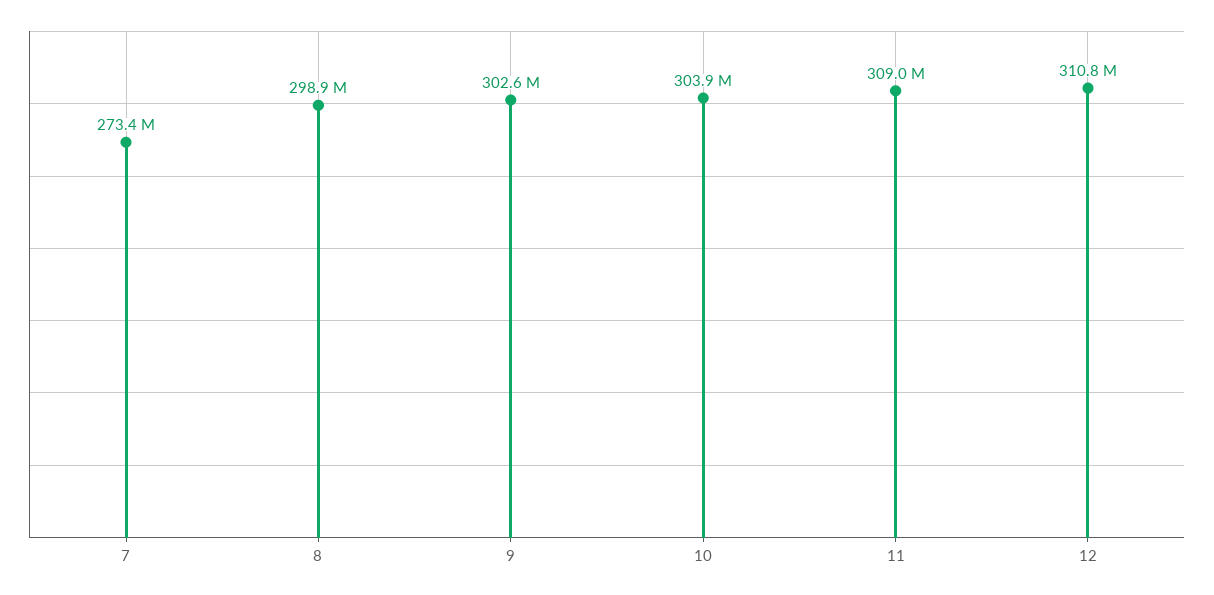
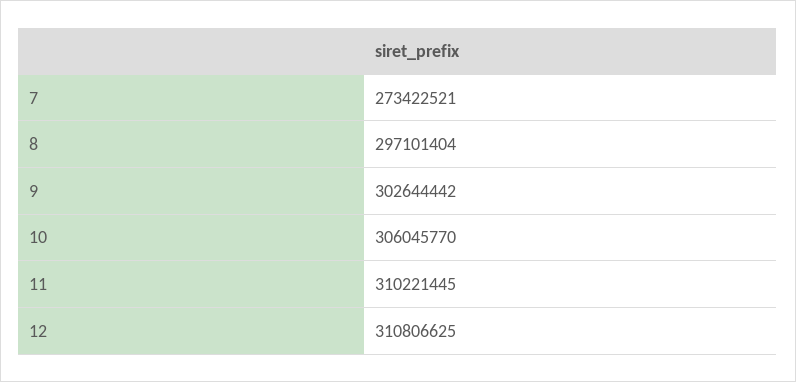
8: 298900000 -> 297101404
10: 303900000 -> 306045770
11: 309000000 -> 310221445

